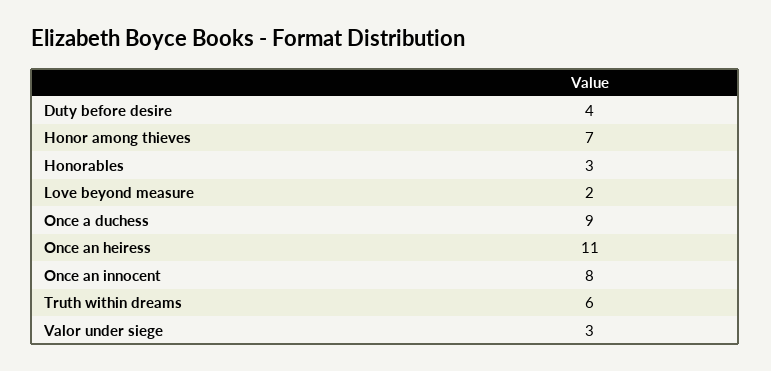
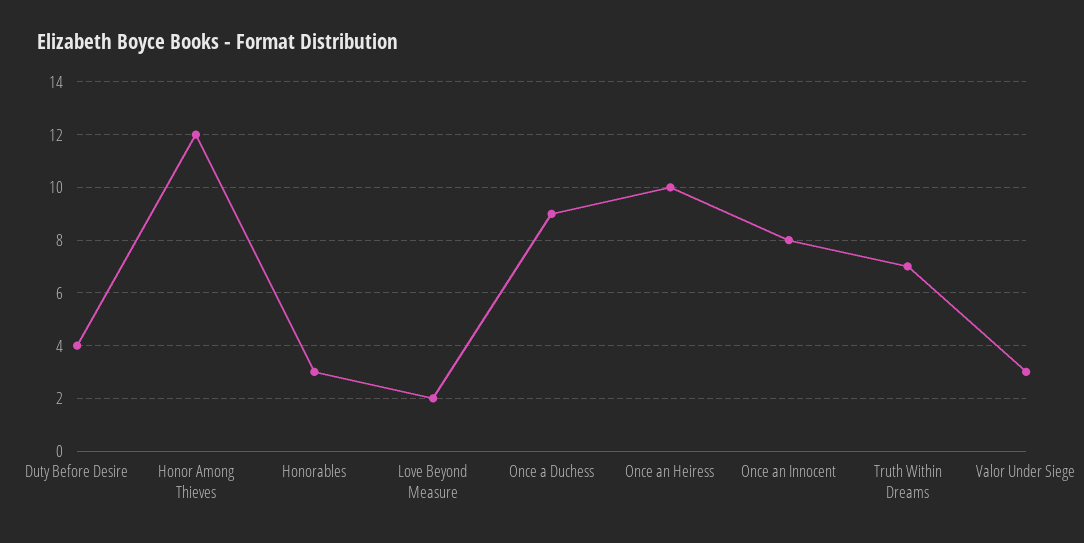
Honor among thieves: 7 -> 12
Once an heiress: 11 -> 10
Truth within dreams: 6 -> 7

